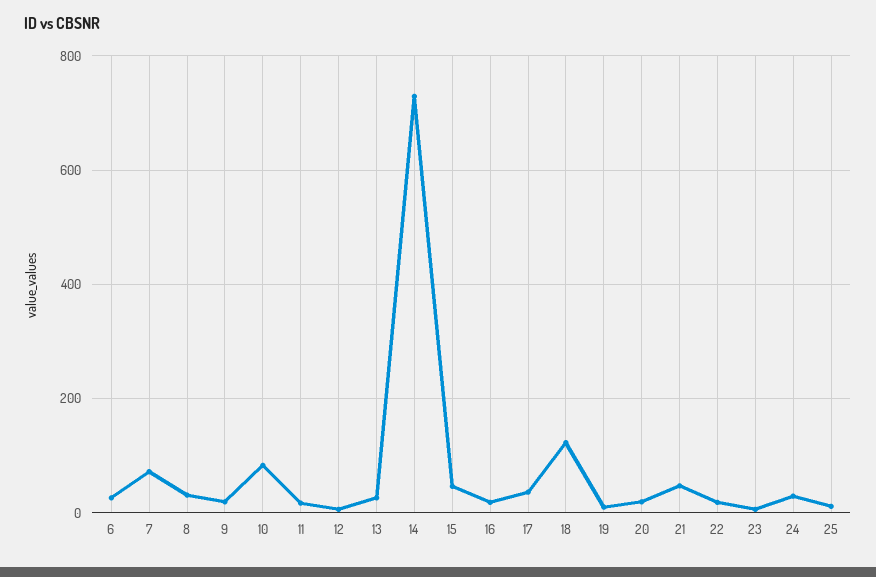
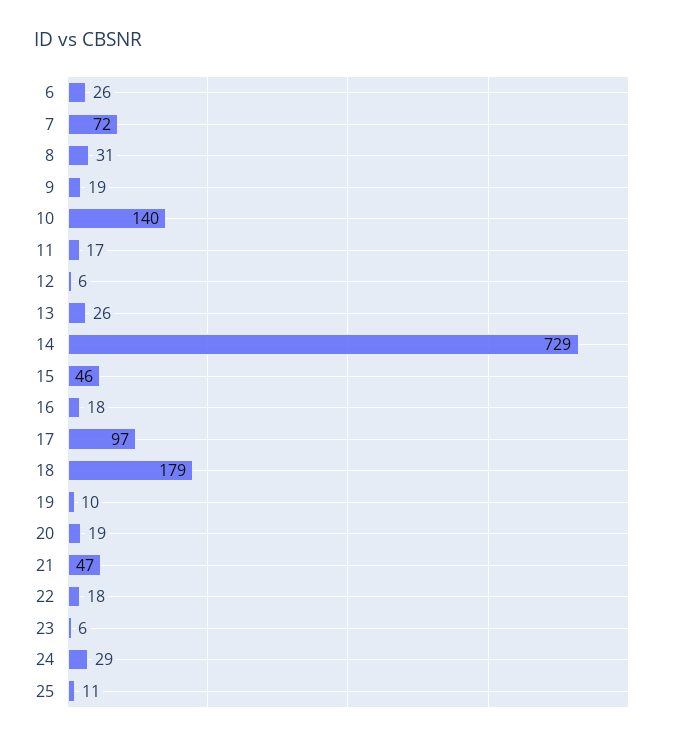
10: 80 -> 140
17: 40 -> 97
18: 120 -> 179

